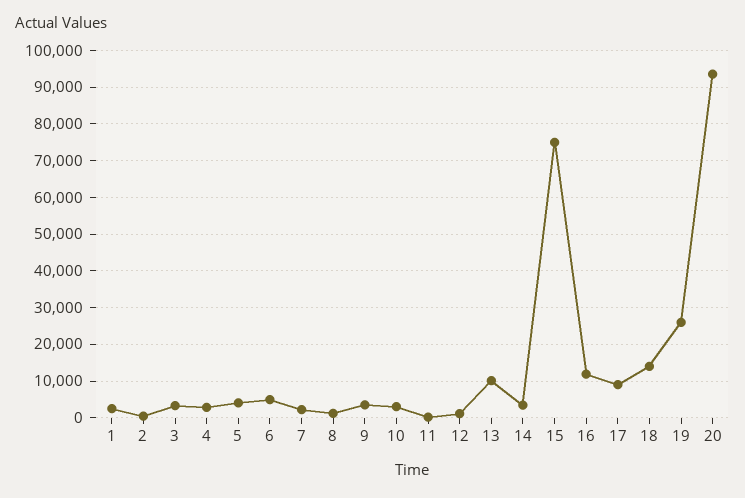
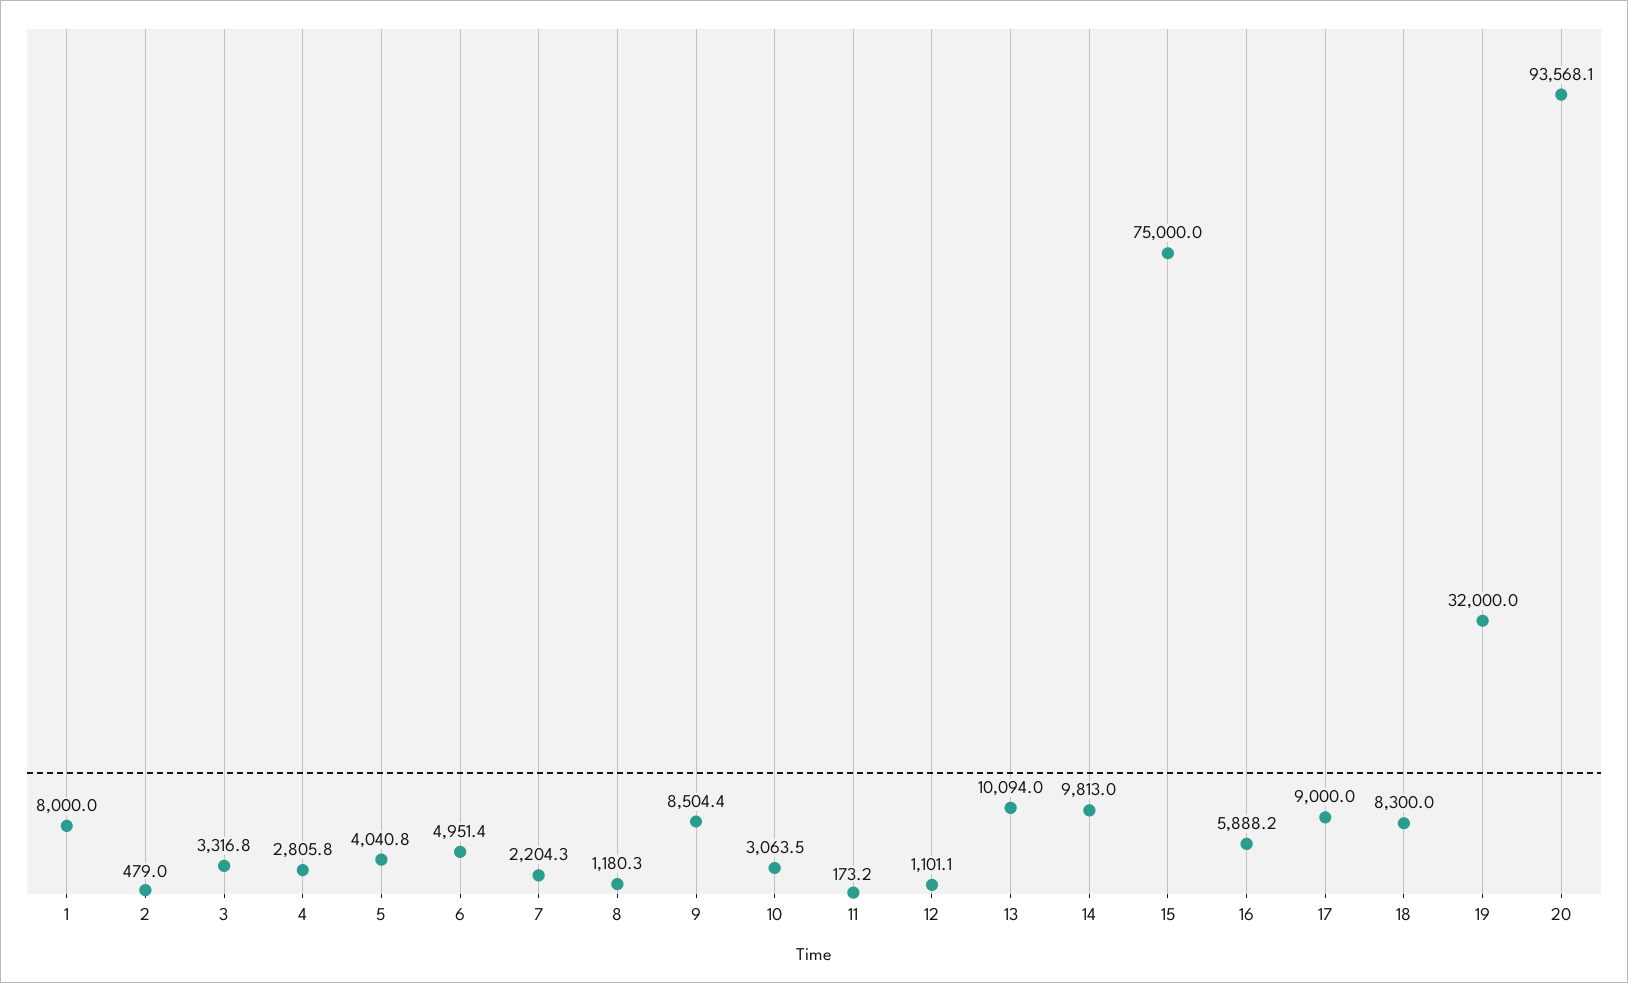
1: 2000 -> 8000
9: 4000 -> 8504.4
14: 4000 -> 9813
16: 12000 -> 5888.2
18: 14000 -> 8300
19: 26000 -> 32000

